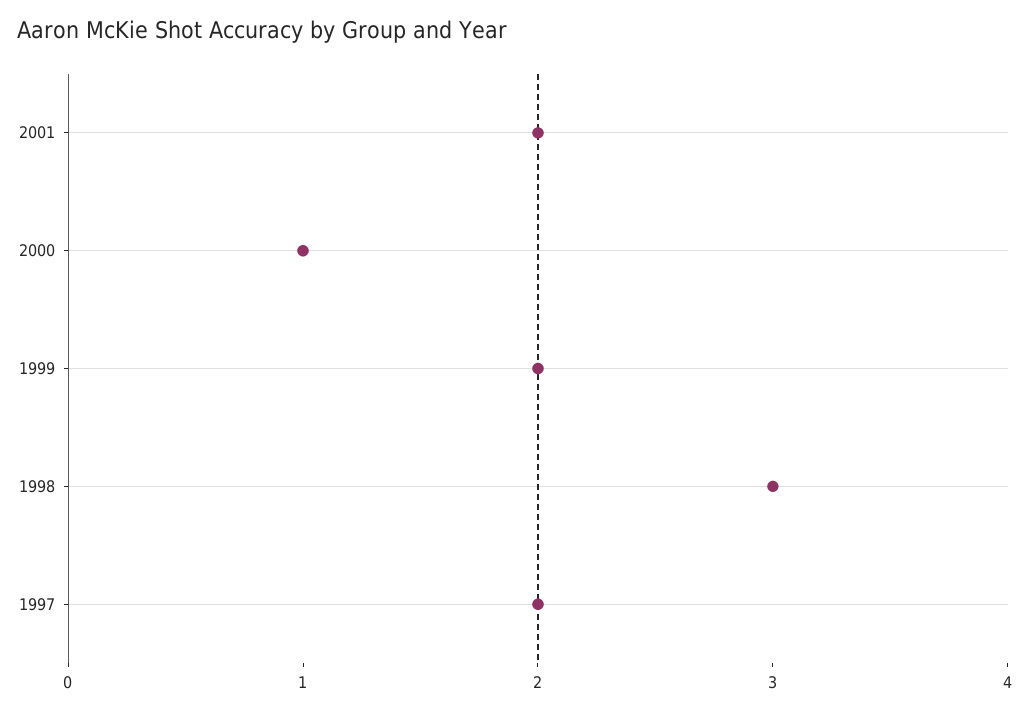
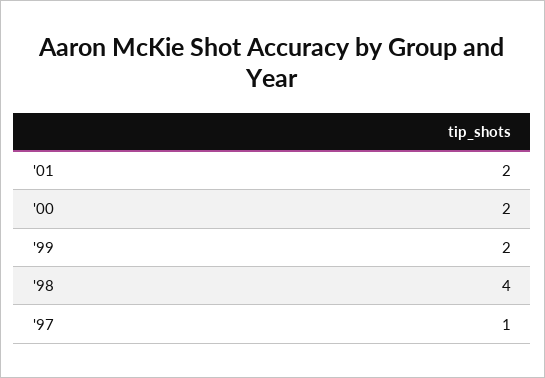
2000: 1 -> 2
1998: 3 -> 4
1997: 2 -> 1

